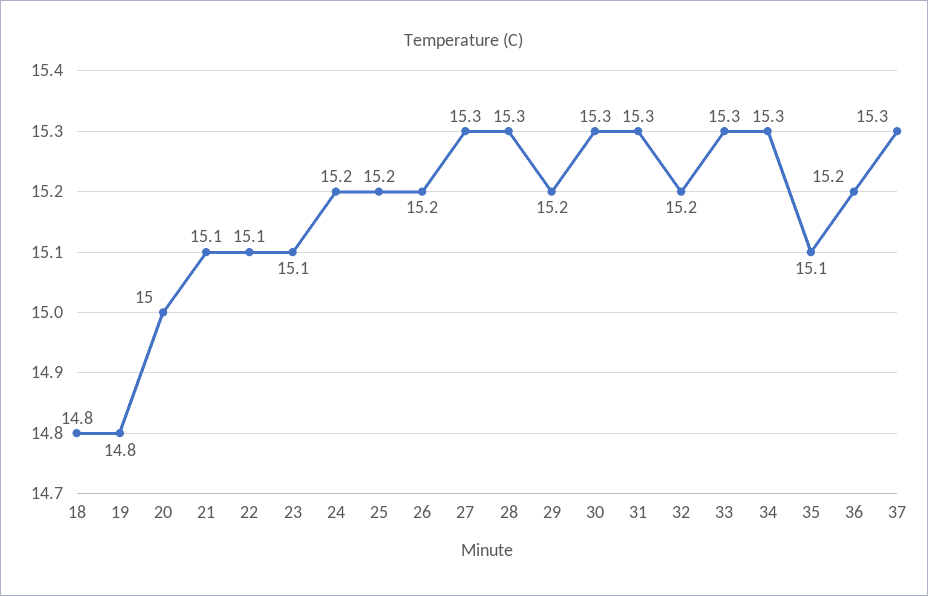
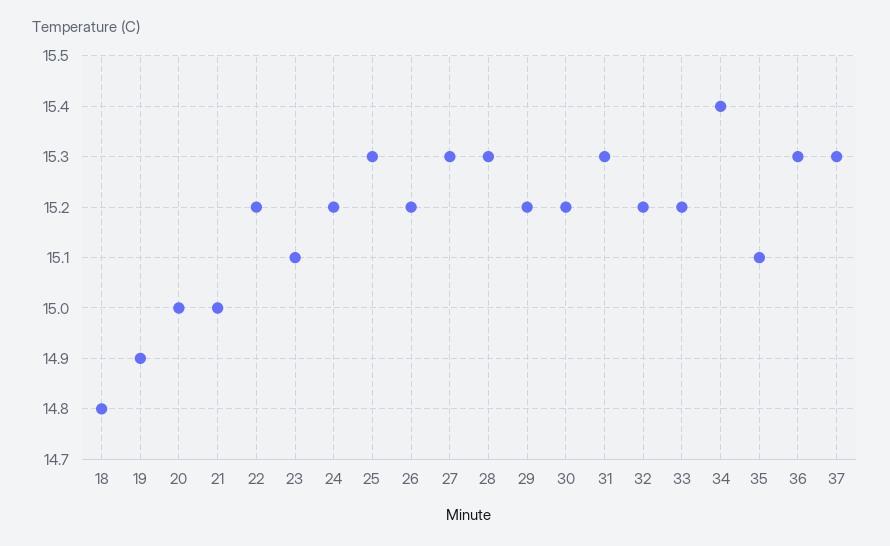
19: 14.8 -> 14.9
21: 15.1 -> 15
22: 15.1 -> 15.2
25: 15.2 -> 15.3
30: 15.3 -> 15.2
33: 15.3 -> 15.2
34: 15.3 -> 15.4
36: 15.2 -> 15.3

